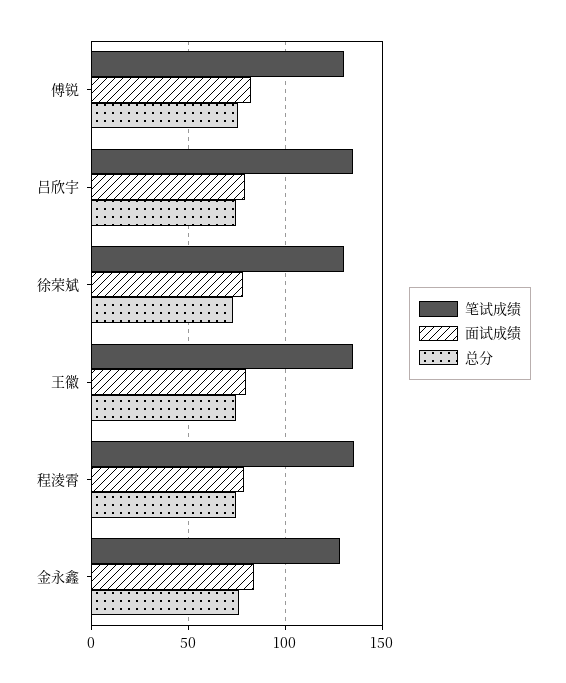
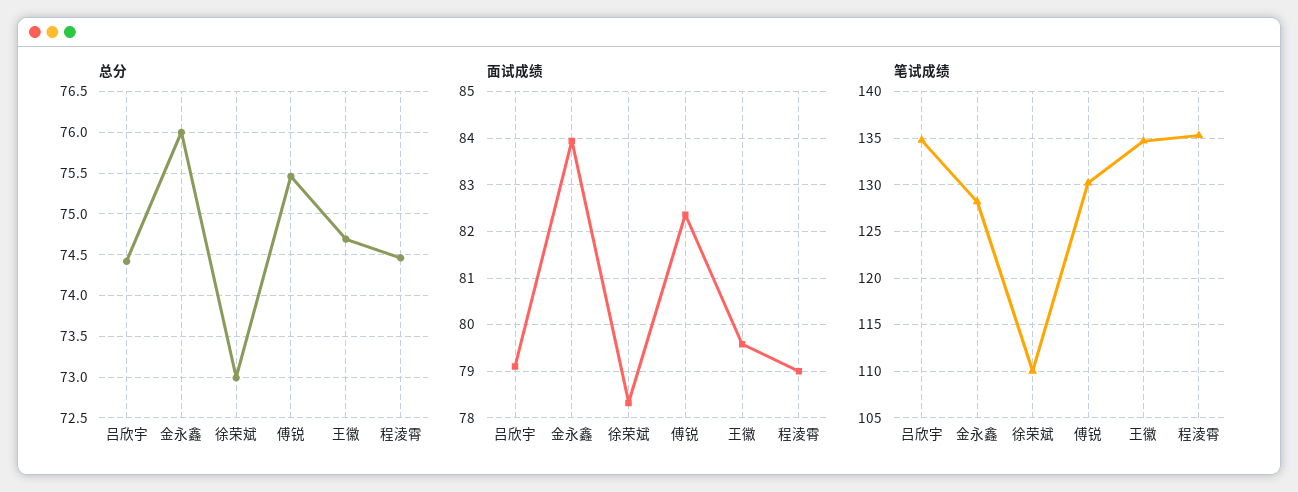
笔试成绩, 徐荣斌: 130 -> 110

